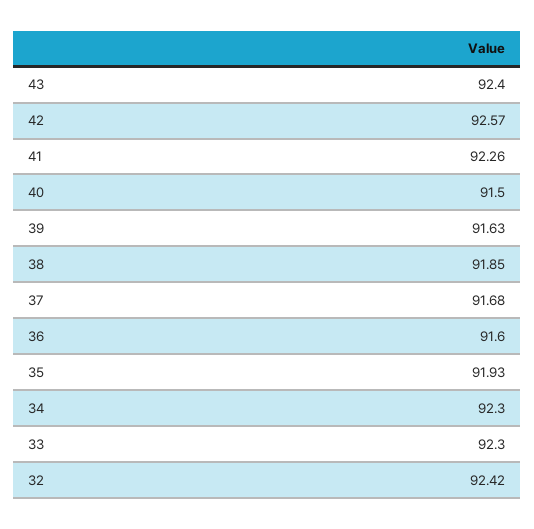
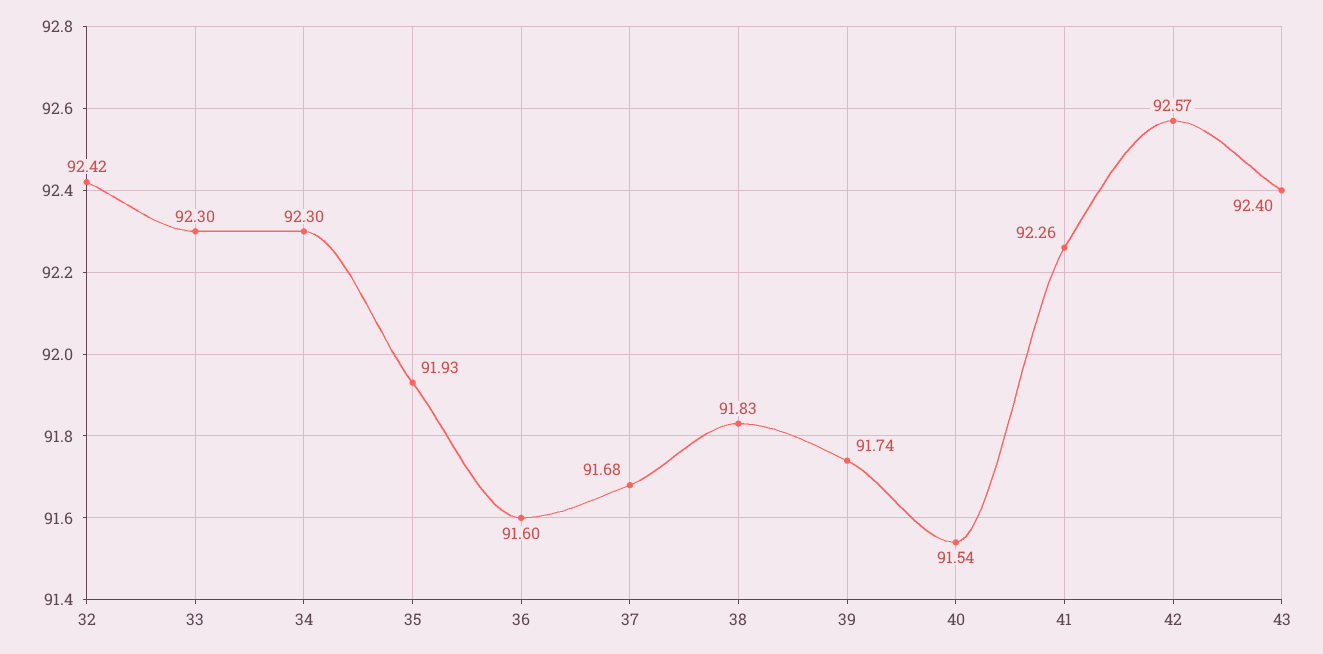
40: 91.5 -> 91.54
39: 91.63 -> 91.74
38: 91.85 -> 91.83

